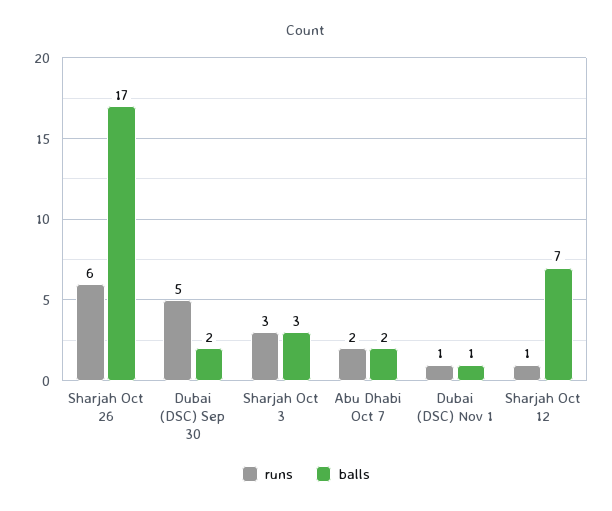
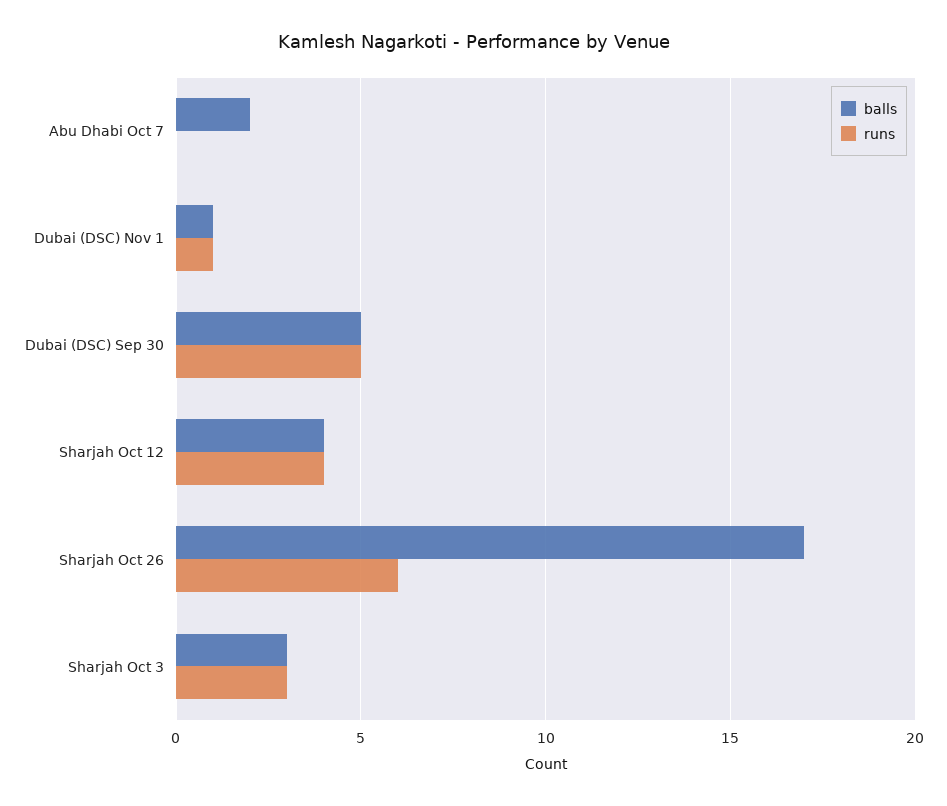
balls, Dubai (DSC) Sep 30: 2 -> 5
runs, Abu Dhabi Oct 7: 2 -> 0
runs, Sharjah Oct 12: 1 -> 4
balls, Sharjah Oct 12: 7 -> 4

